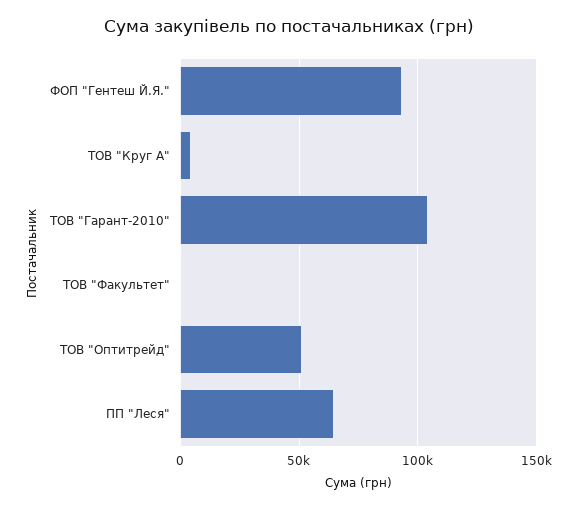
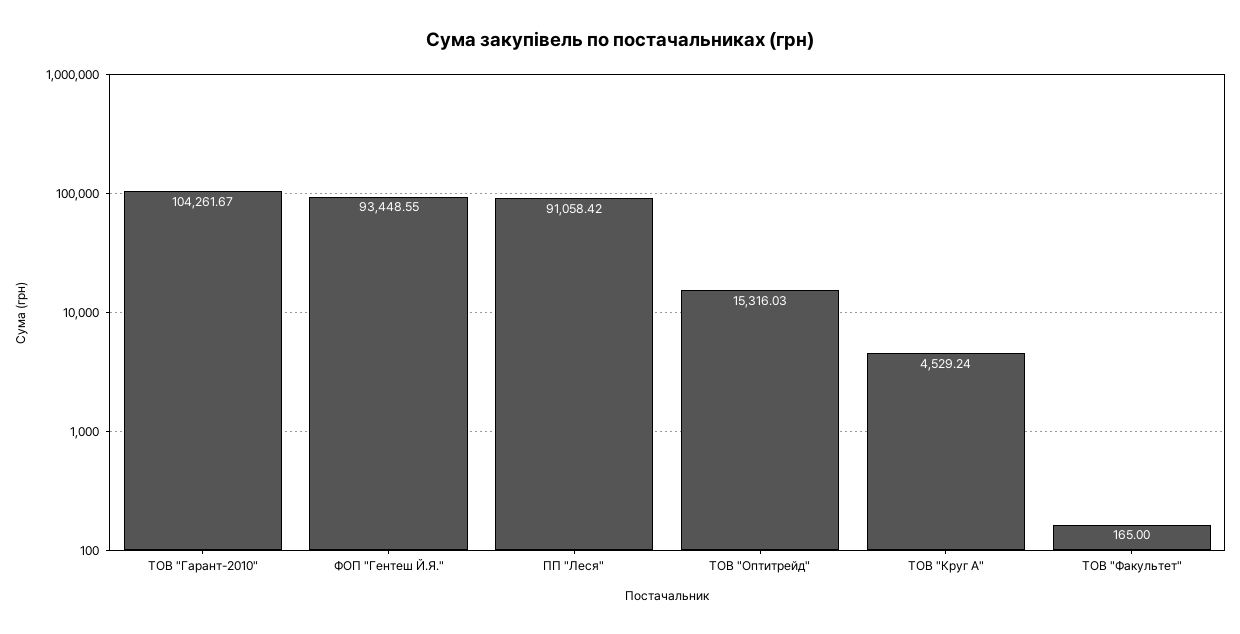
ТОВ "Оптитрейд": 50000 -> 15316.03
ПП "Леся": 65000 -> 91058.42

